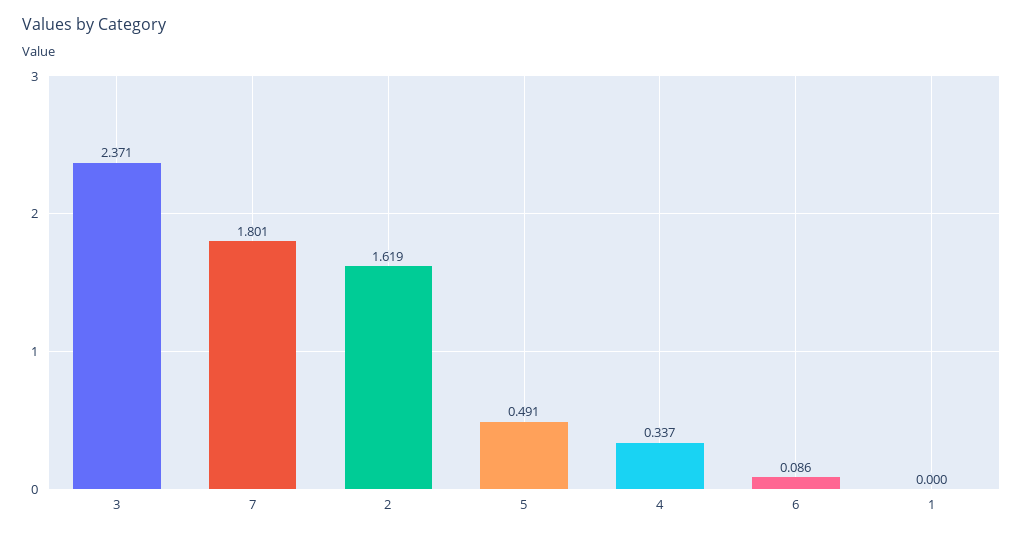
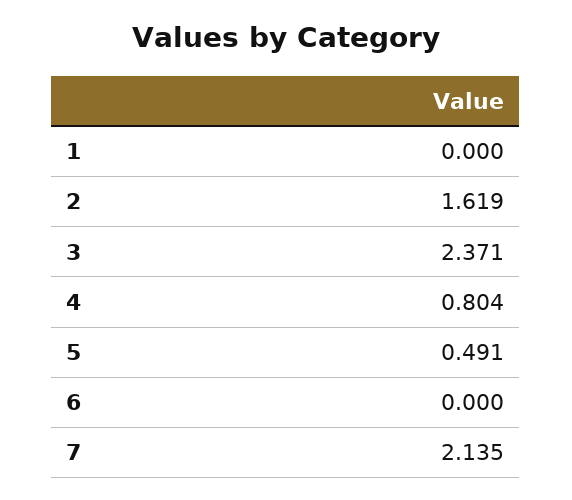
7: 1.801 -> 2.135
4: 0.337 -> 0.804
6: 0.086 -> 0

